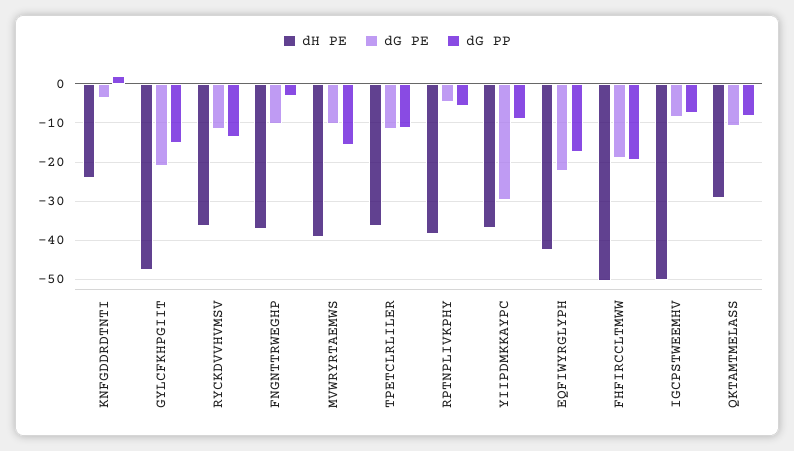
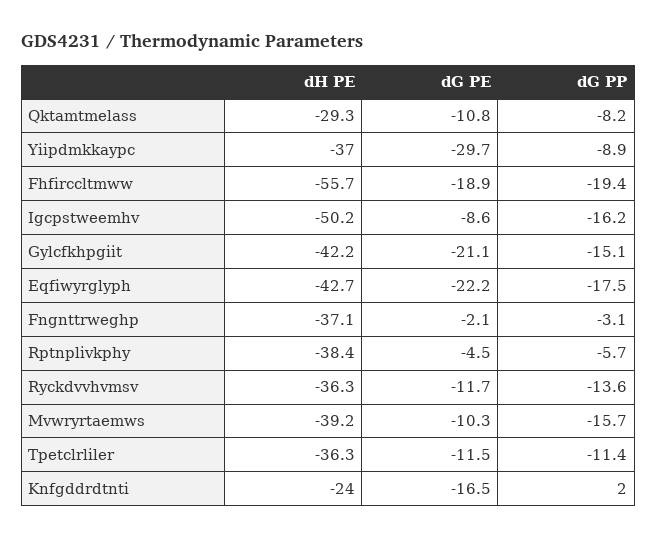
dG PE, KNFGDDRDTNTI: -4 -> -16.5
dH PE, GYLCFKHPGIIT: -48 -> -42.2
dG PE, FNGNTTRWEGHP: -10 -> -2.1
dH PE, FHFIRCCLTMWW: -50 -> -55.7
dG PP, IGCPSTWEEMHV: -8 -> -16.2

